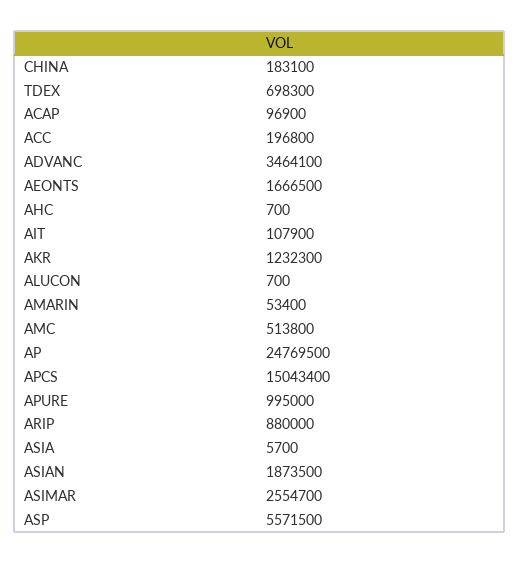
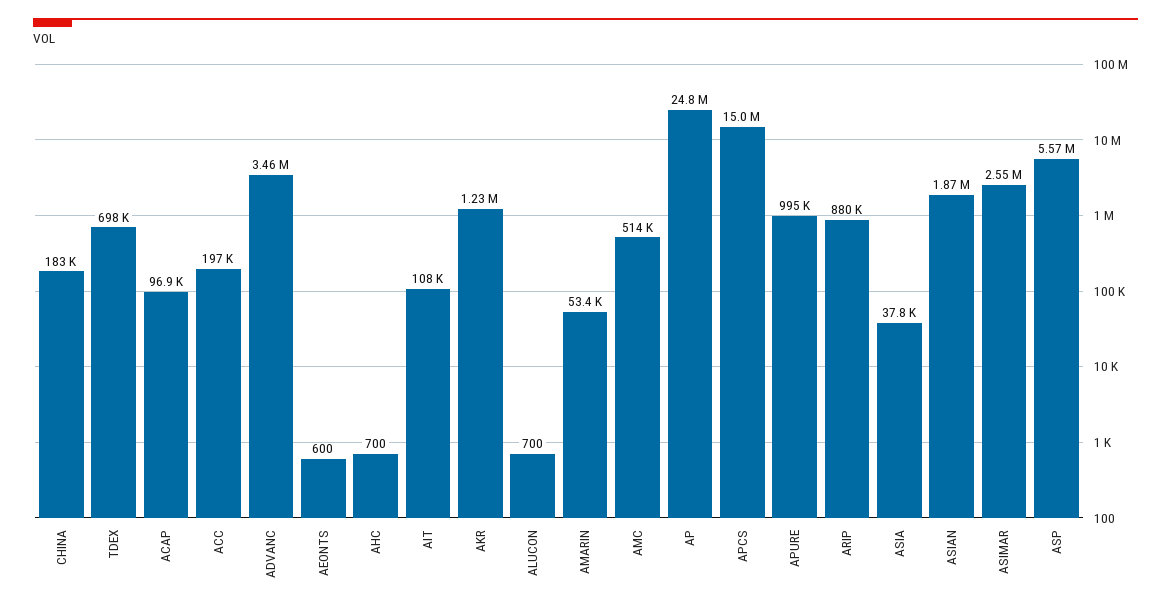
AEONTS: 1666500 -> 600
ASIA: 5700 -> 37800

